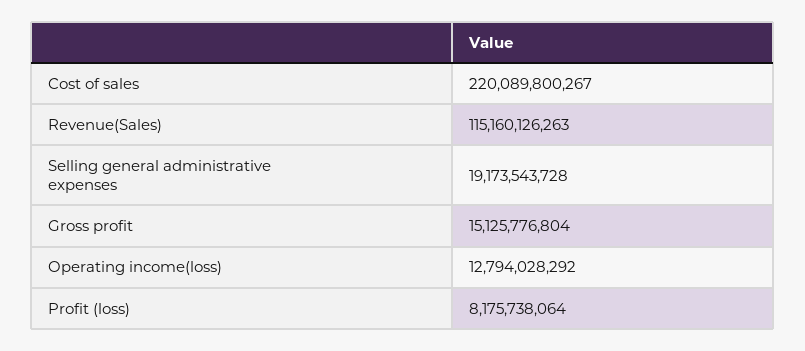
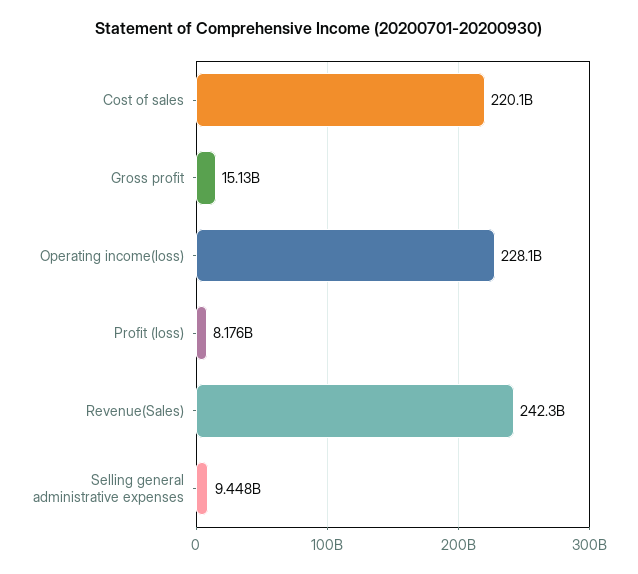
Revenue(Sales): 115160126263 -> 242300000000
Selling general administrative expenses: 19173543728 -> 9448000000
Operating income(loss): 12794028292 -> 228100000000

